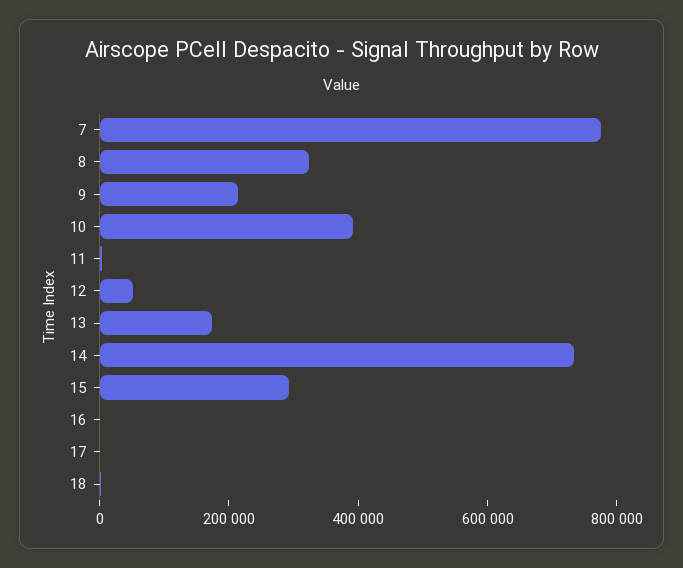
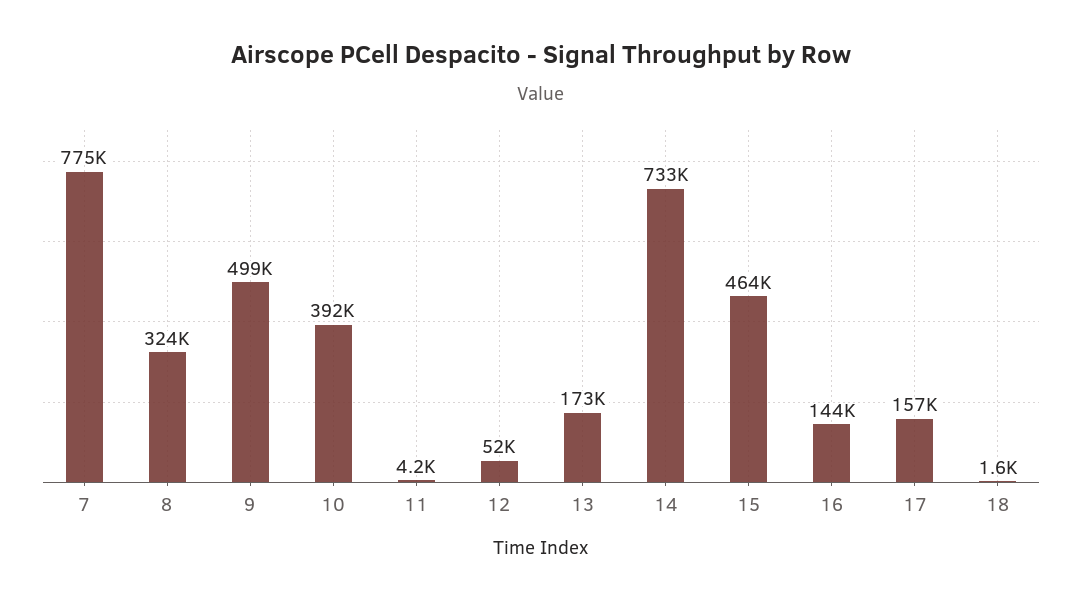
9: 200000 -> 499000
15: 300000 -> 464000
16: 0 -> 144000
17: 0 -> 157000

